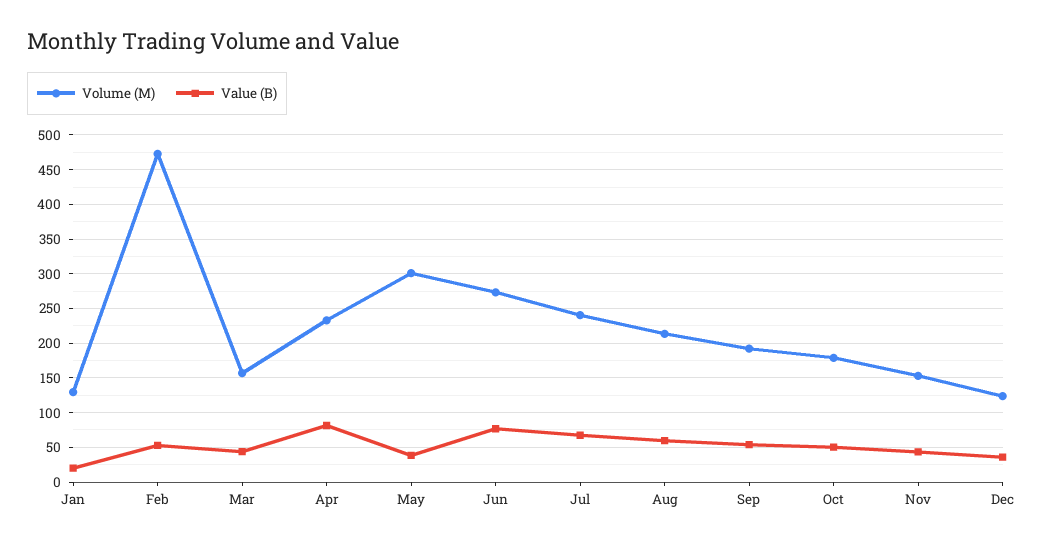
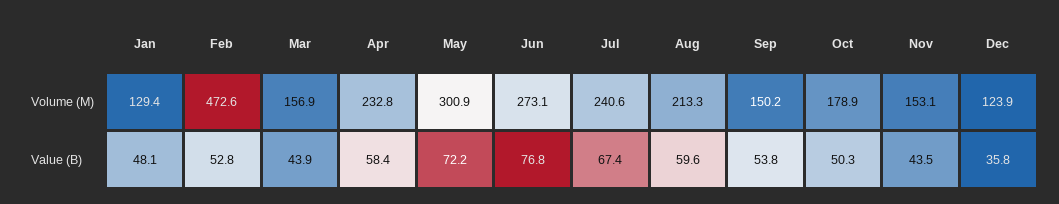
Value (B), Jan: 20 -> 48.1
Value (B), Apr: 80 -> 58.4
Value (B), May: 40 -> 72.2
Volume (M), Sep: 190 -> 150.2

